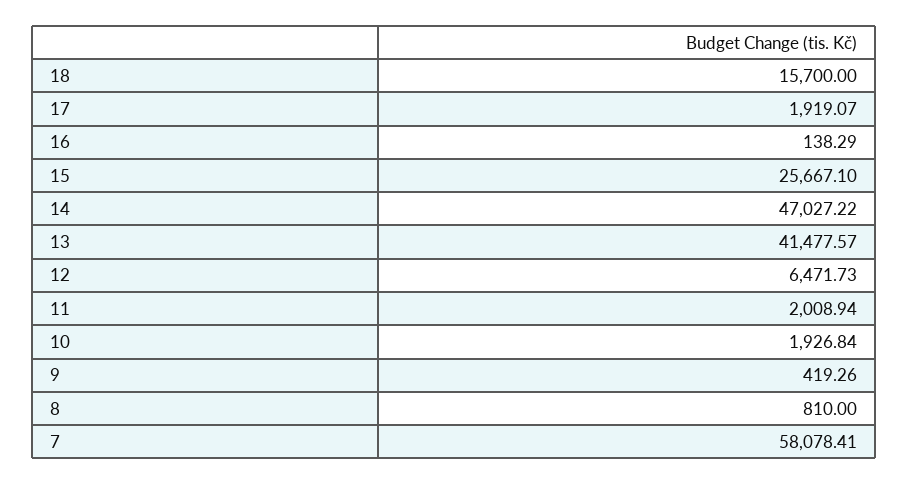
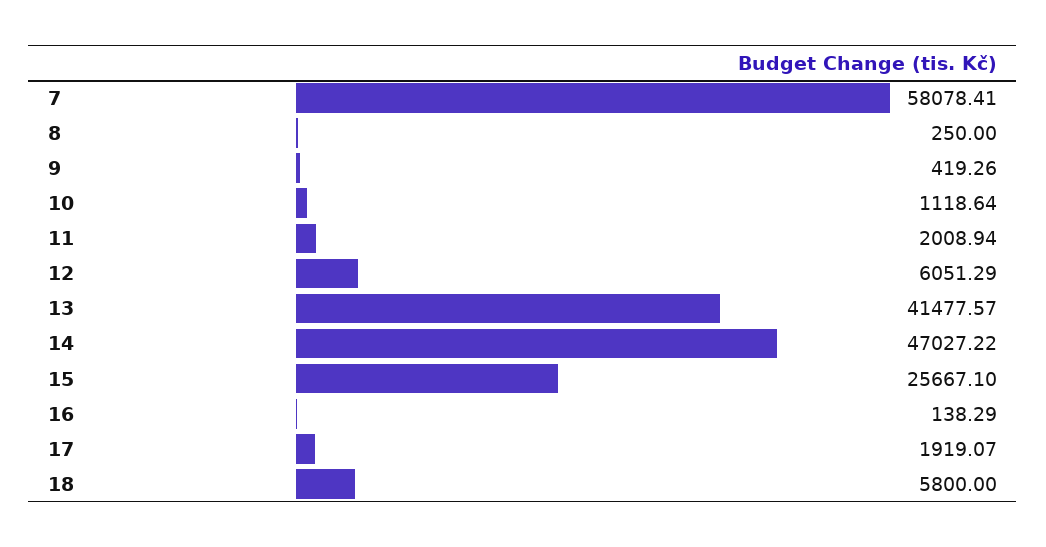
18: 15700 -> 5800
12: 6471.73 -> 6051.29
10: 1926.84 -> 1118.64
8: 810 -> 250

